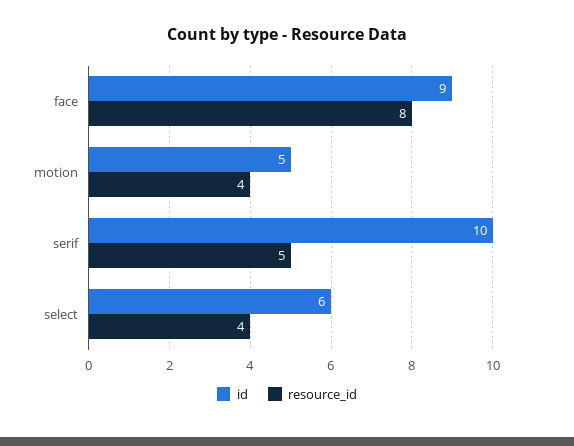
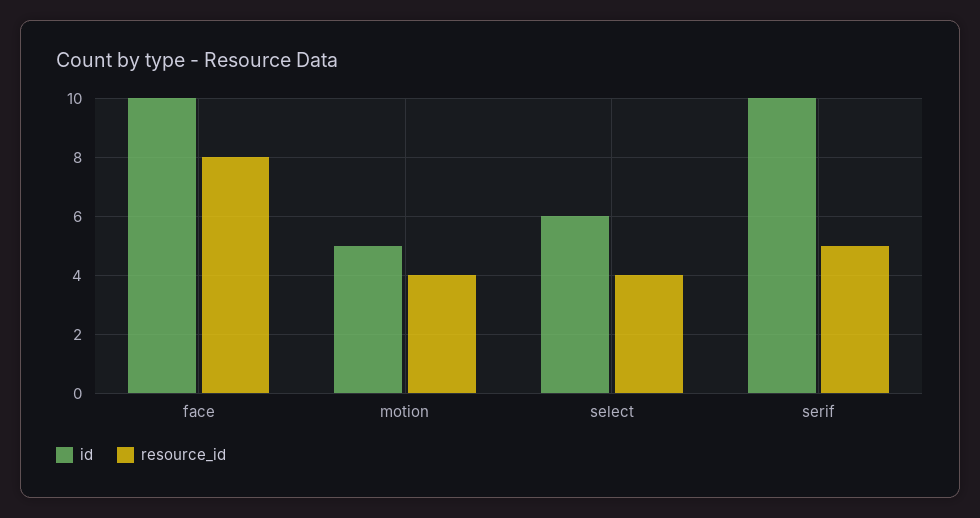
id, face: 9 -> 10

